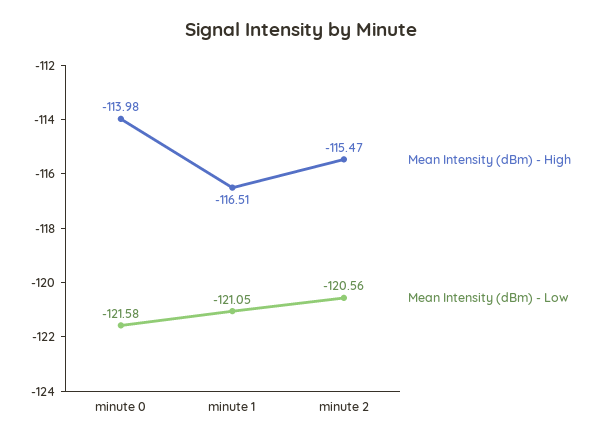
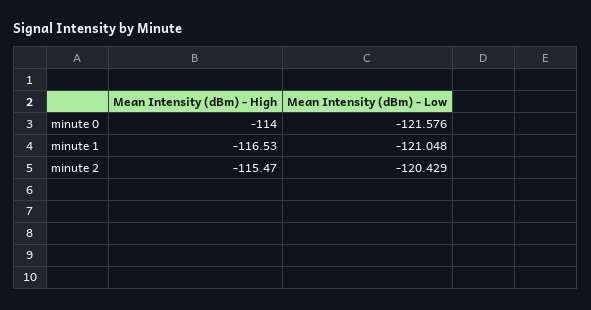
Mean Intensity (dBm) - High, minute 0: -113.98 -> -114
Mean Intensity (dBm) - High, minute 1: -116.51 -> -116.53
Mean Intensity (dBm) - Low, minute 2: -120.56 -> -120.429

